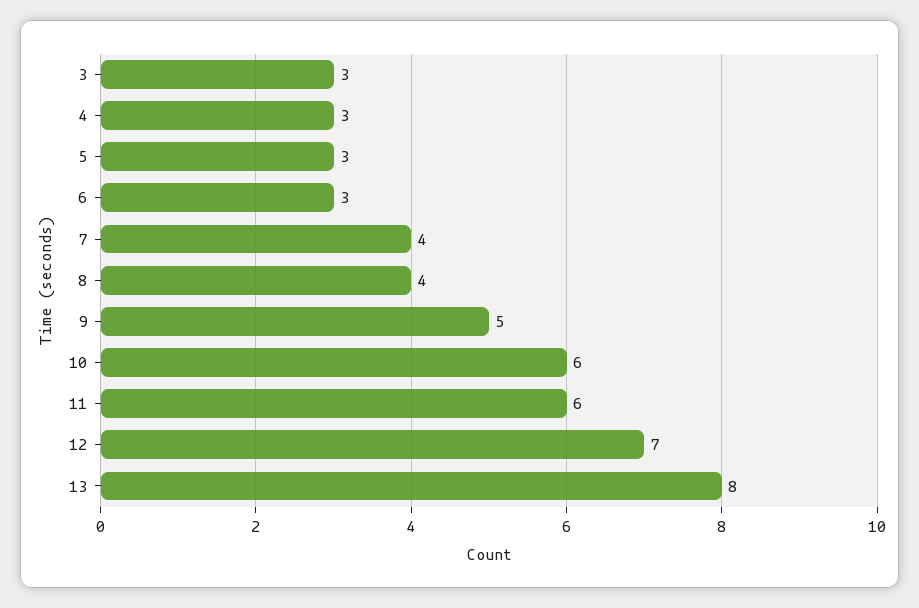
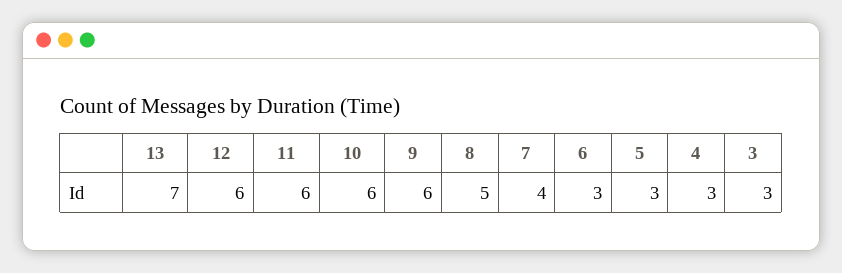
8: 4 -> 5
9: 5 -> 6
12: 7 -> 6
13: 8 -> 7

